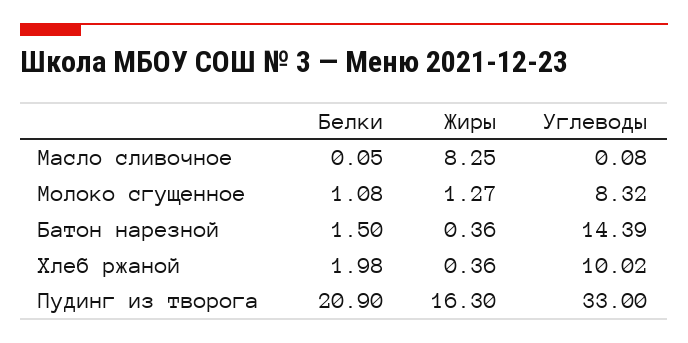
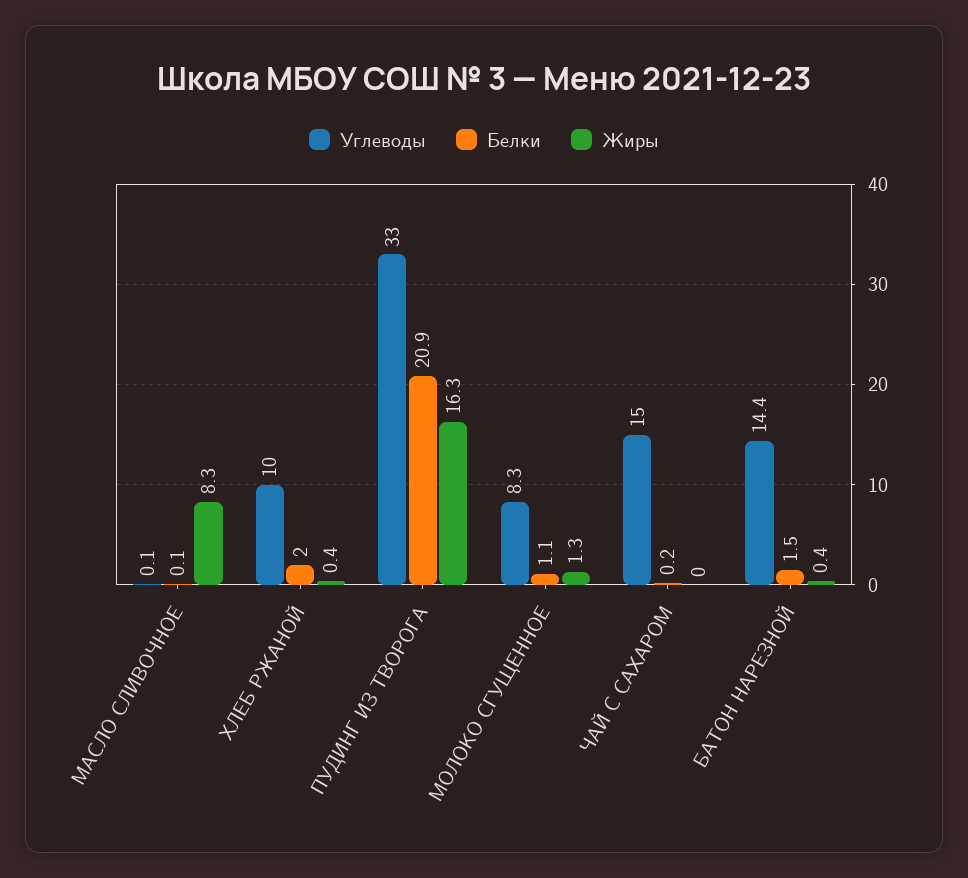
Углеводы, ЧАЙ С САХАРОМ: none -> 15
Белки, ЧАЙ С САХАРОМ: none -> 0.2
Жиры, ЧАЙ С САХАРОМ: none -> 0

